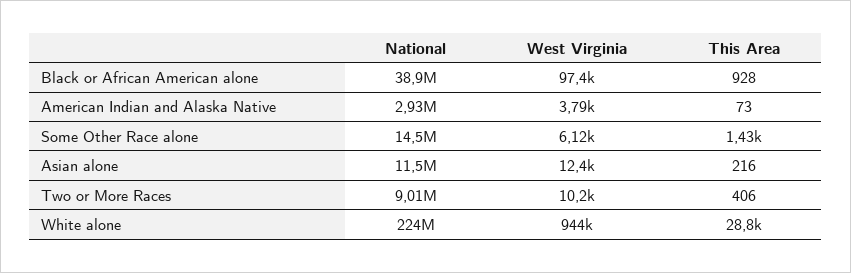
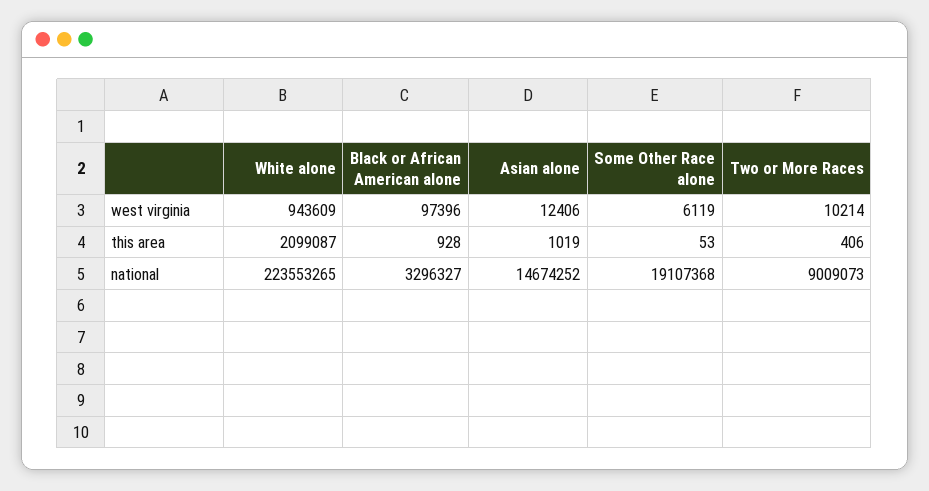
National, Black or African American alone: 38900000 -> 3296327
National, American Indian and Alaska Native: 2930000 -> none
West Virginia, American Indian and Alaska Native: 3790 -> none
This Area, American Indian and Alaska Native: 73 -> none
National, Some Other Race alone: 14500000 -> 19107368
This Area, Some Other Race alone: 1430 -> 53
National, Asian alone: 11500000 -> 14674252
This Area, Asian alone: 216 -> 1019
This Area, White alone: 28800 -> 2099087

